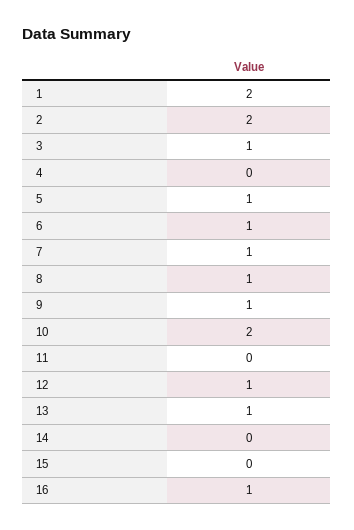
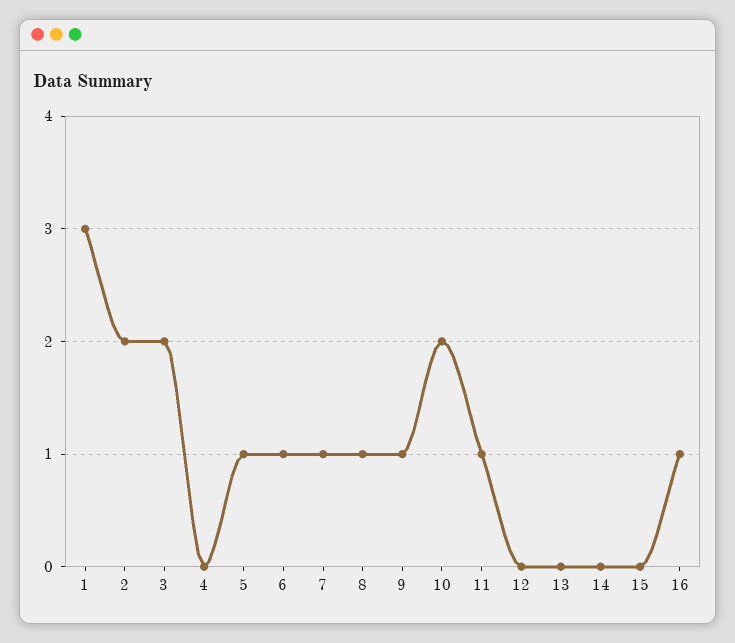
1: 2 -> 3
3: 1 -> 2
11: 0 -> 1
12: 1 -> 0
13: 1 -> 0

